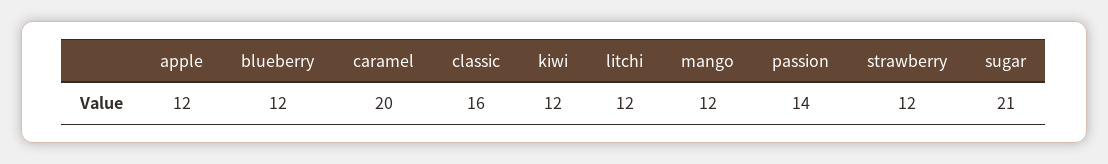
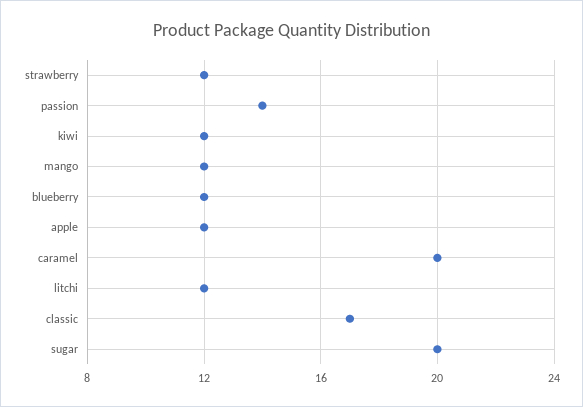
classic: 16 -> 17
sugar: 21 -> 20

